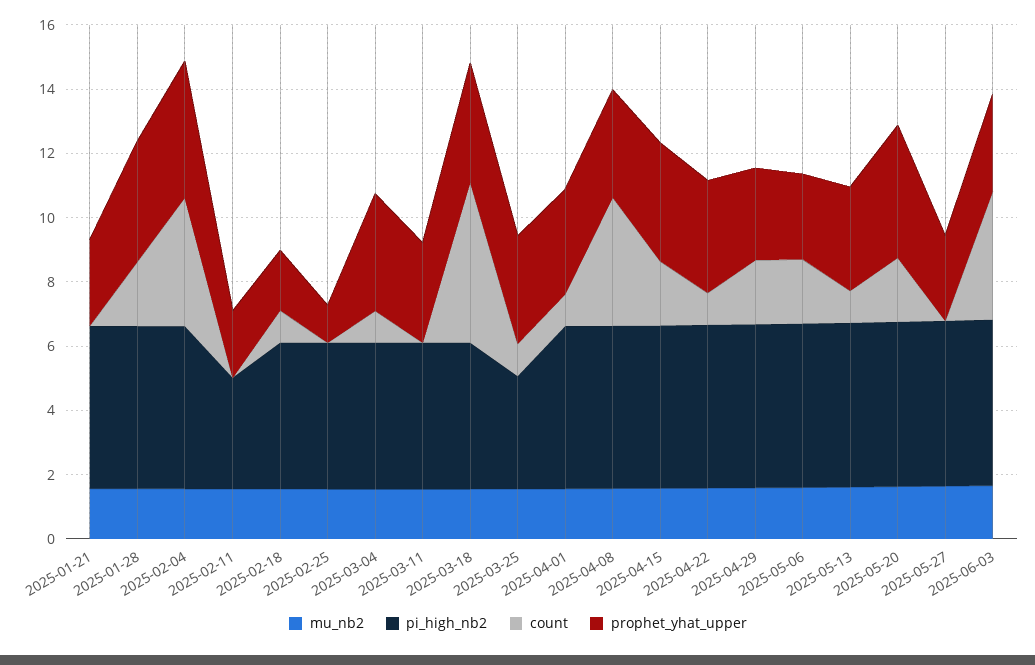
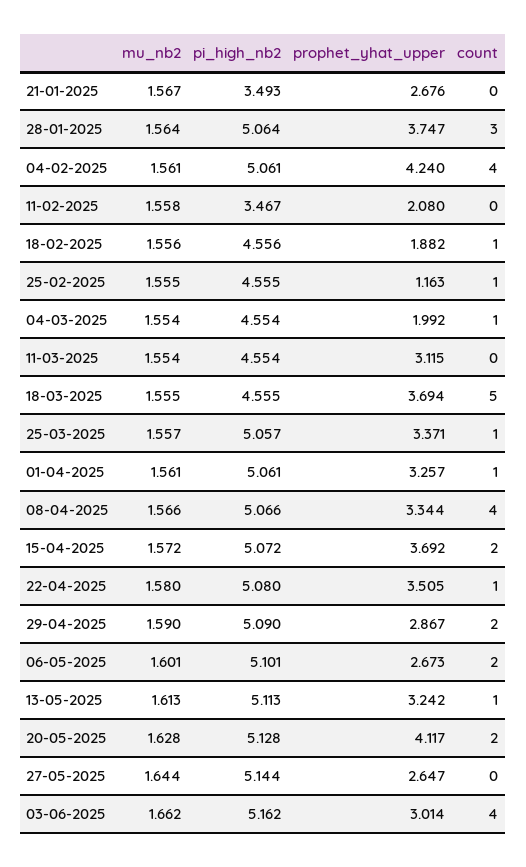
pi_high_nb2, 2025-01-21: 5 -> 3.493
count, 2025-01-28: 2 -> 3
count, 2025-02-25: 0 -> 1
prophet_yhat_upper, 2025-03-04: 3.5 -> 1.992
pi_high_nb2, 2025-03-25: 3.5 -> 5.057

